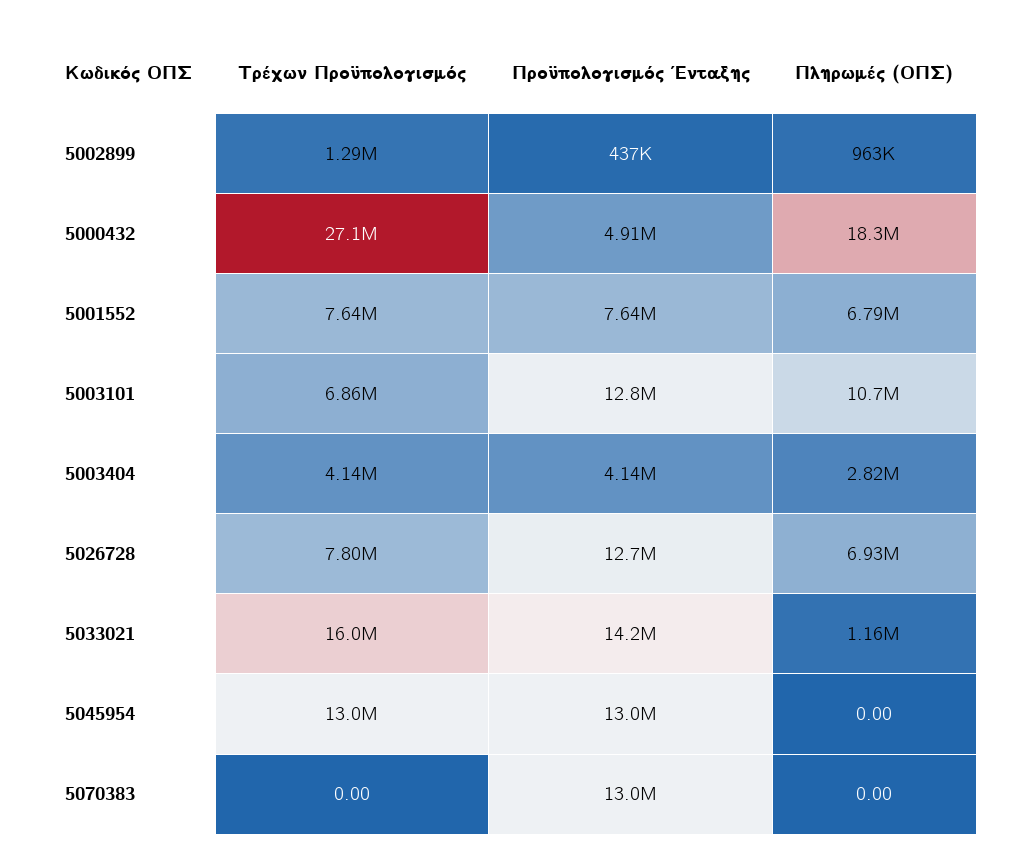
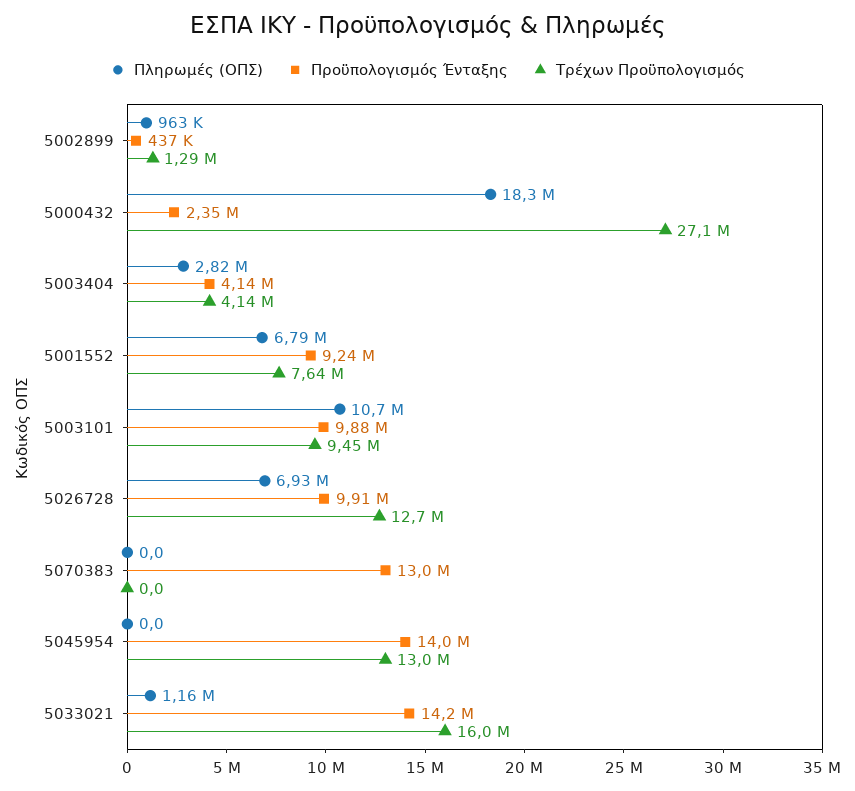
Προϋπολογισμός Ένταξης, 5000432: 4910000 -> 2350000
Προϋπολογισμός Ένταξης, 5001552: 7640000 -> 9240000
Τρέχων Προϋπολογισμός, 5003101: 6860000 -> 9450000
Προϋπολογισμός Ένταξης, 5003101: 12800000 -> 9880000
Τρέχων Προϋπολογισμός, 5026728: 7800000 -> 12700000
Προϋπολογισμός Ένταξης, 5026728: 12700000 -> 9910000
Προϋπολογισμός Ένταξης, 5045954: 13000000 -> 14000000

